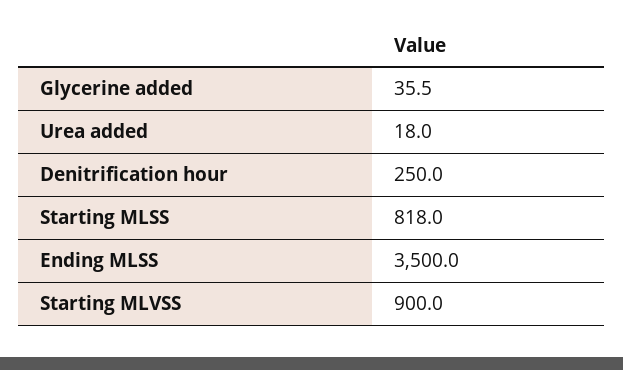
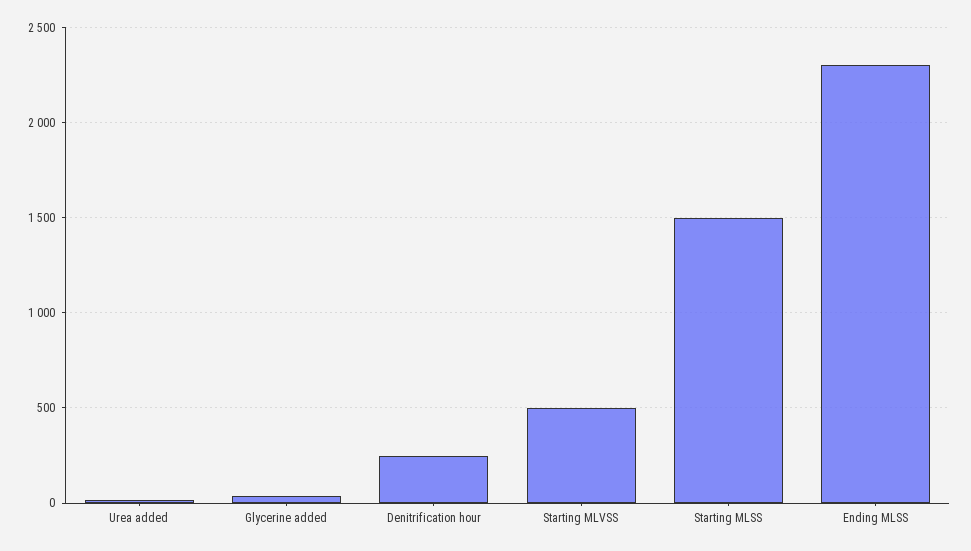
Starting MLSS: 818 -> 1500
Ending MLSS: 3500 -> 2300
Starting MLVSS: 900 -> 500

